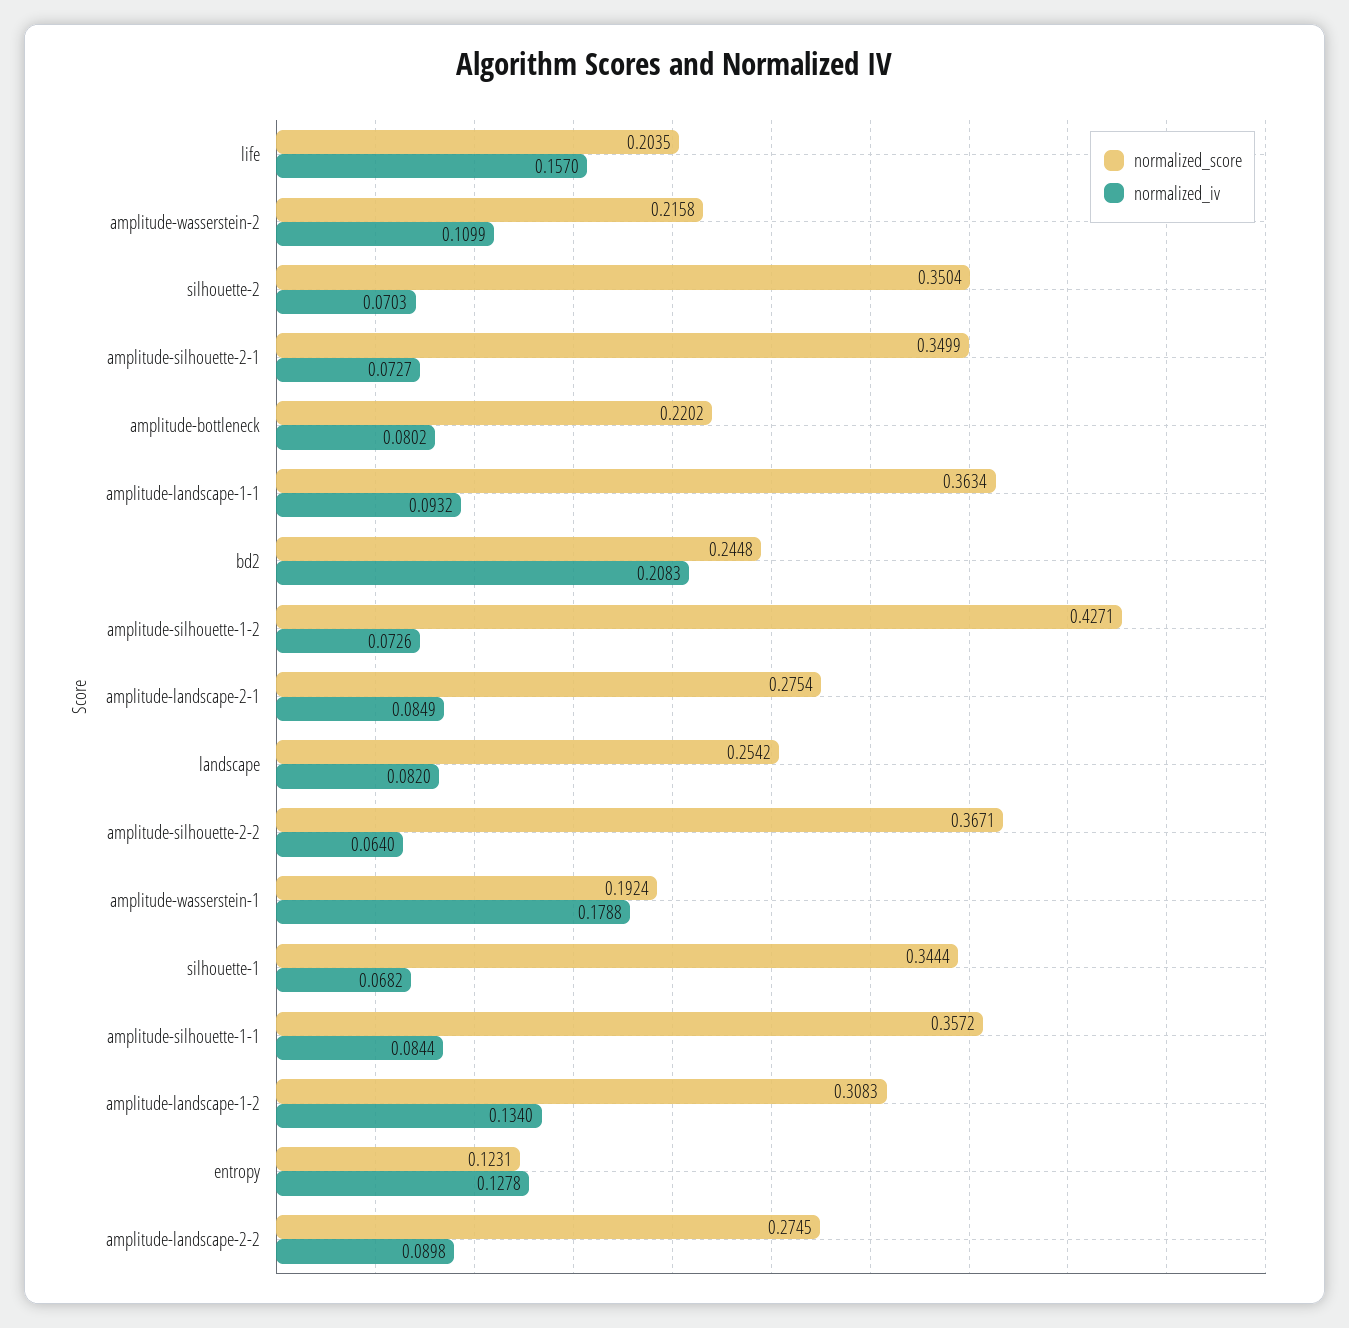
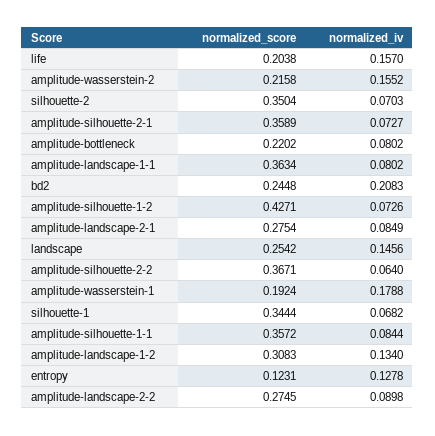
normalized_score, life: 0.2035 -> 0.2038
normalized_iv, amplitude-wasserstein-2: 0.1099 -> 0.1552
normalized_score, amplitude-silhouette-2-1: 0.3499 -> 0.3589
normalized_iv, amplitude-landscape-1-1: 0.0932 -> 0.0802
normalized_iv, landscape: 0.082 -> 0.1456

